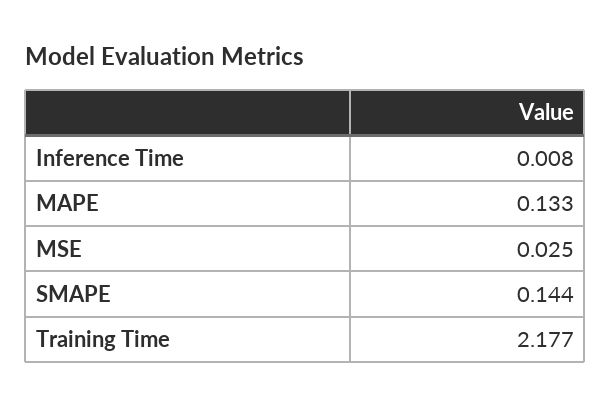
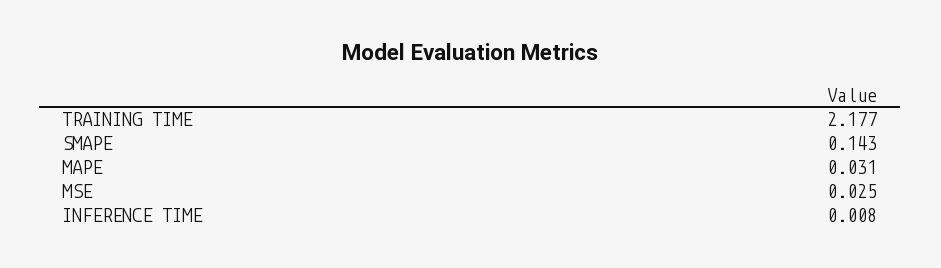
MAPE: 0.133 -> 0.031
SMAPE: 0.144 -> 0.143

